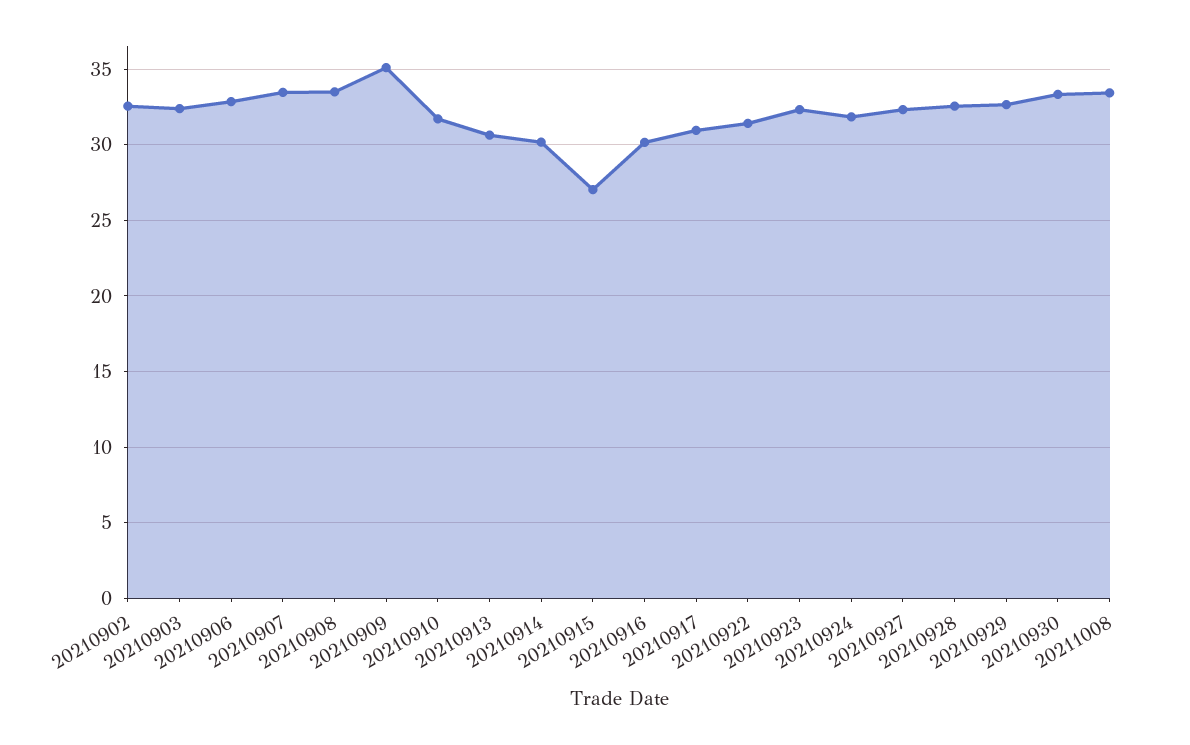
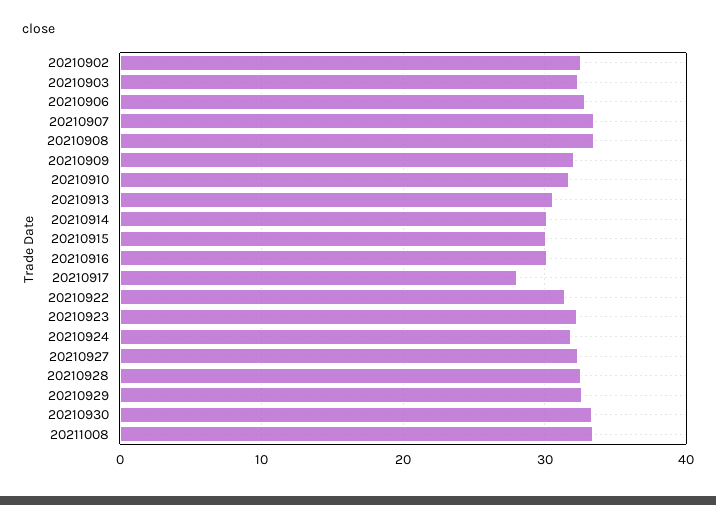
20210909: 35 -> 32
20210915: 27 -> 30
20210917: 31 -> 28

